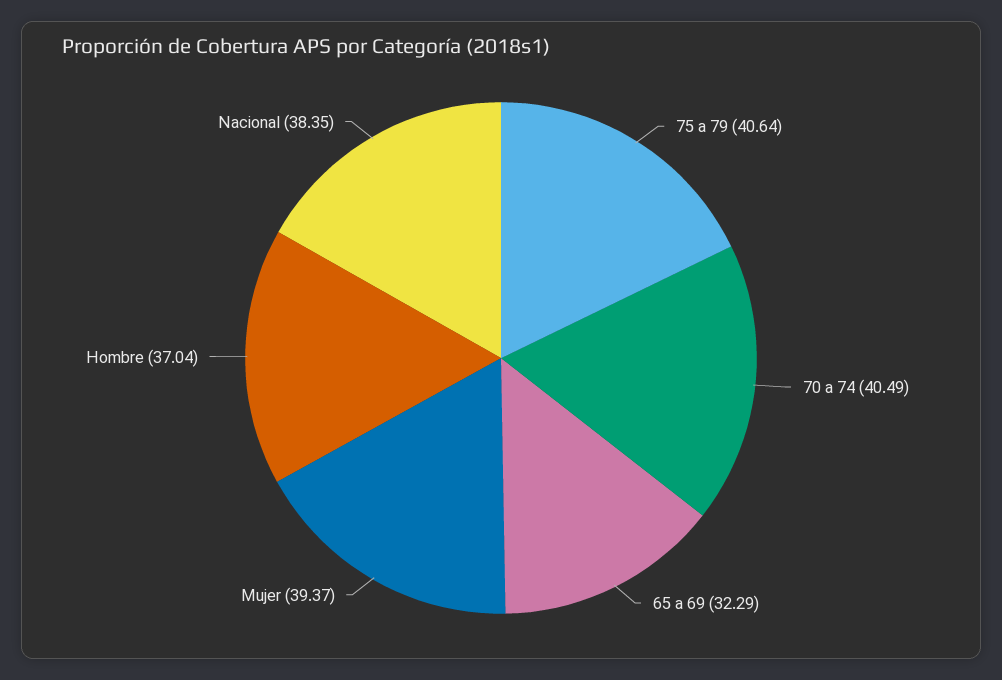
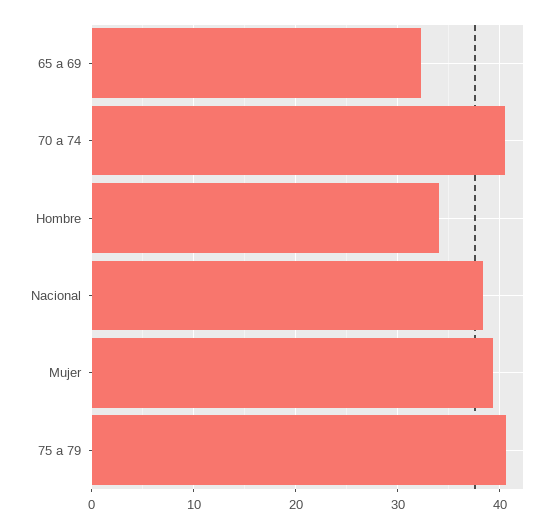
Hombre: 37.04 -> 34

